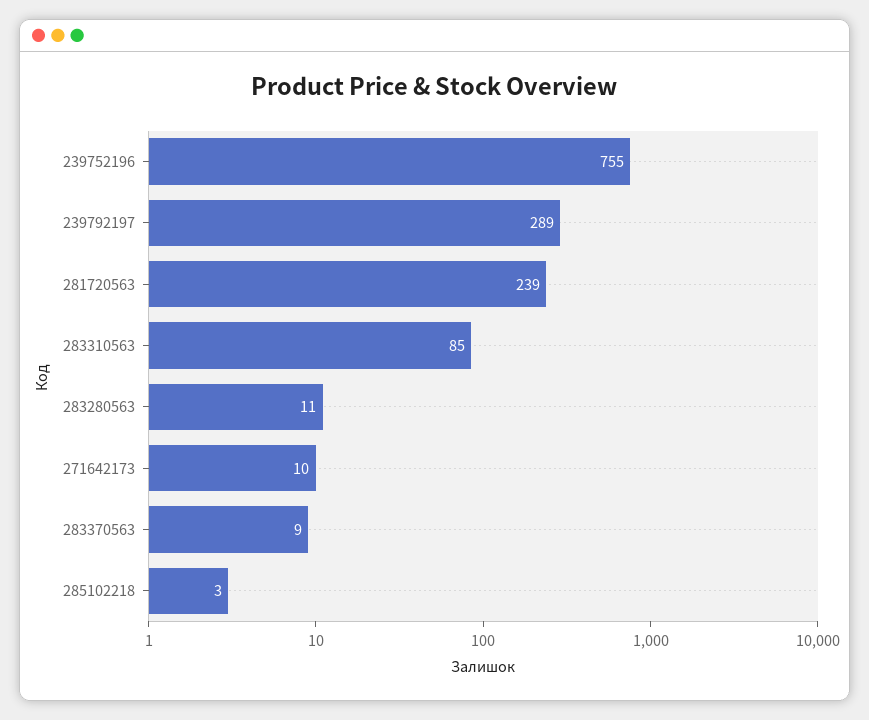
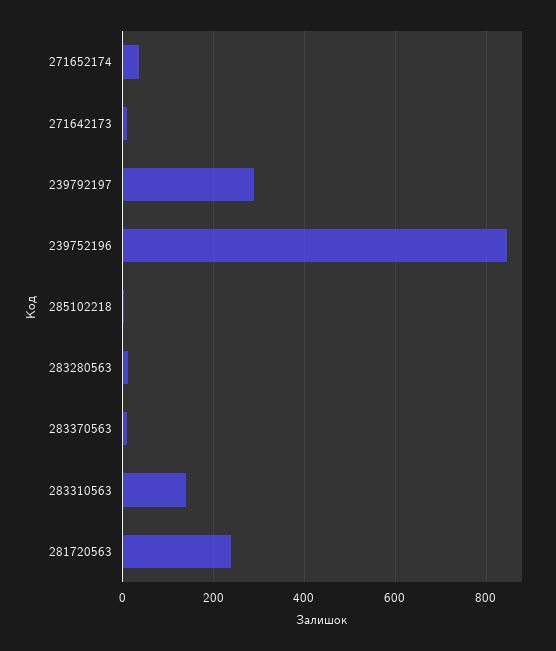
239752196: 755 -> 840
283310563: 85 -> 140
271652174: none -> 40

